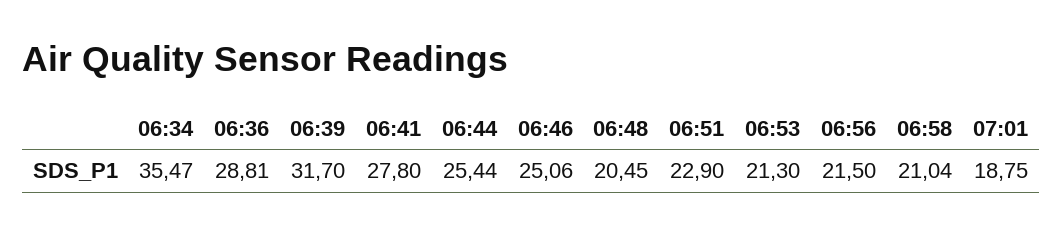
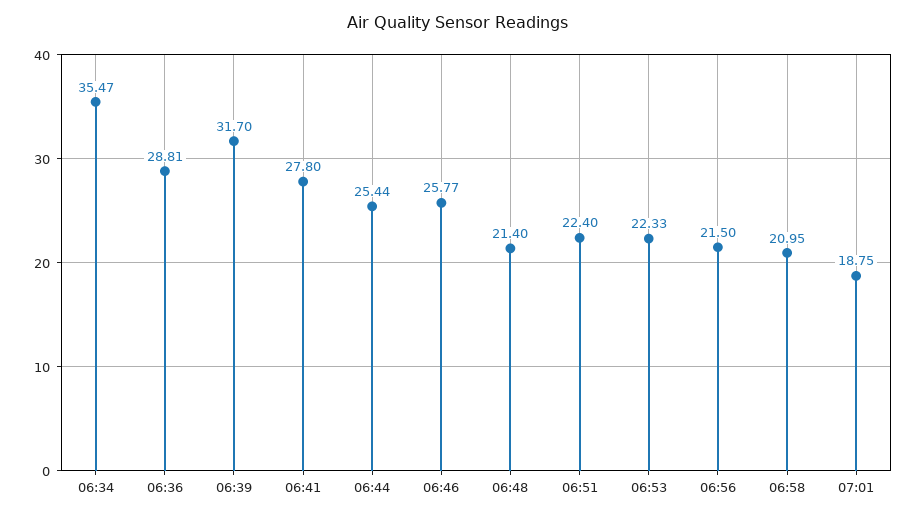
06:46: 25.06 -> 25.77
06:48: 20.45 -> 21.4
06:51: 22.9 -> 22.4
06:53: 21.3 -> 22.33
06:58: 21.04 -> 20.95

